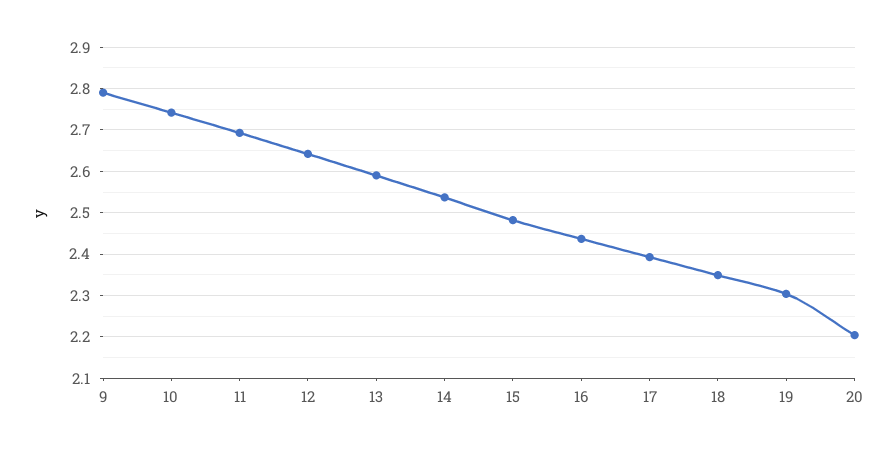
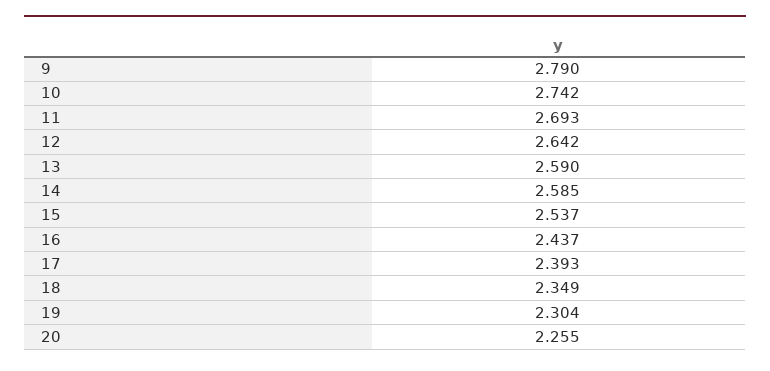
14: 2.54 -> 2.585
15: 2.48 -> 2.537
20: 2.2 -> 2.255

